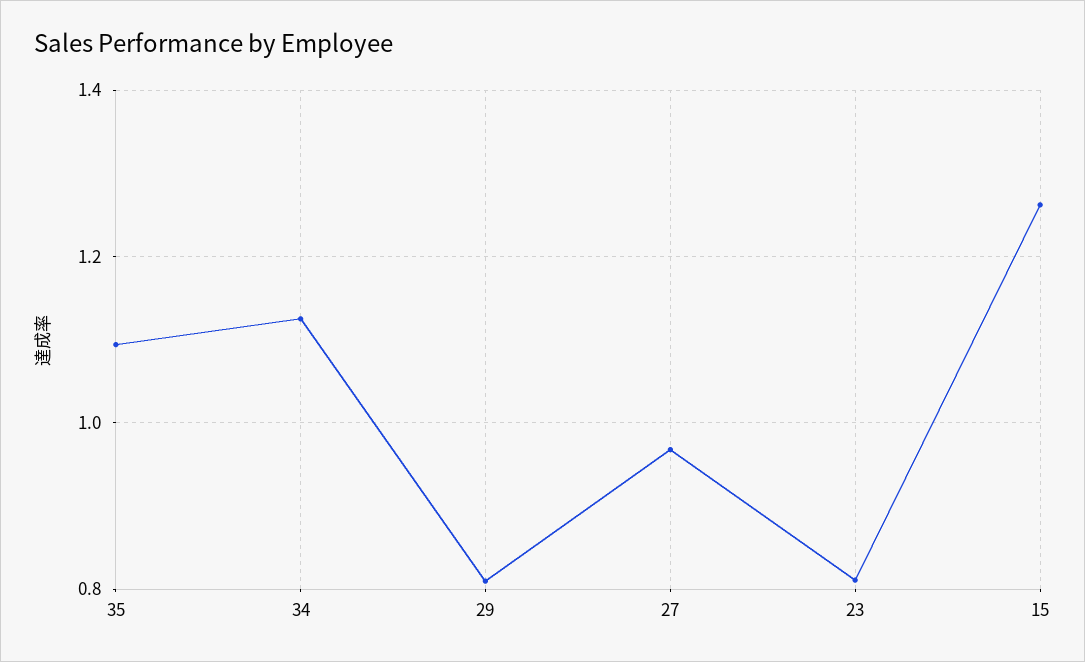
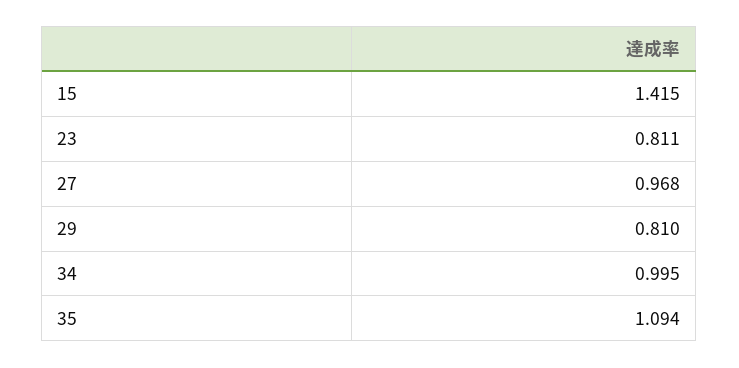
34: 1.12 -> 0.995
15: 1.26 -> 1.415

